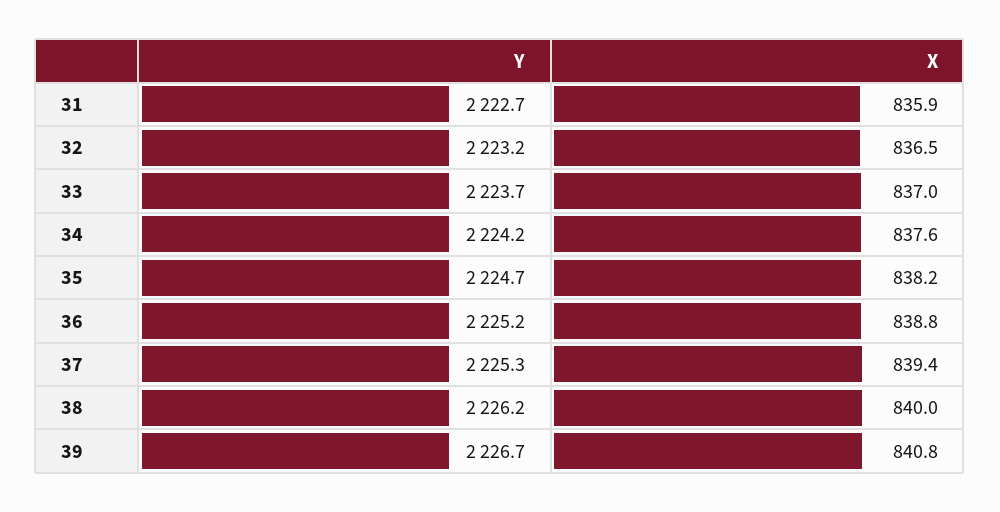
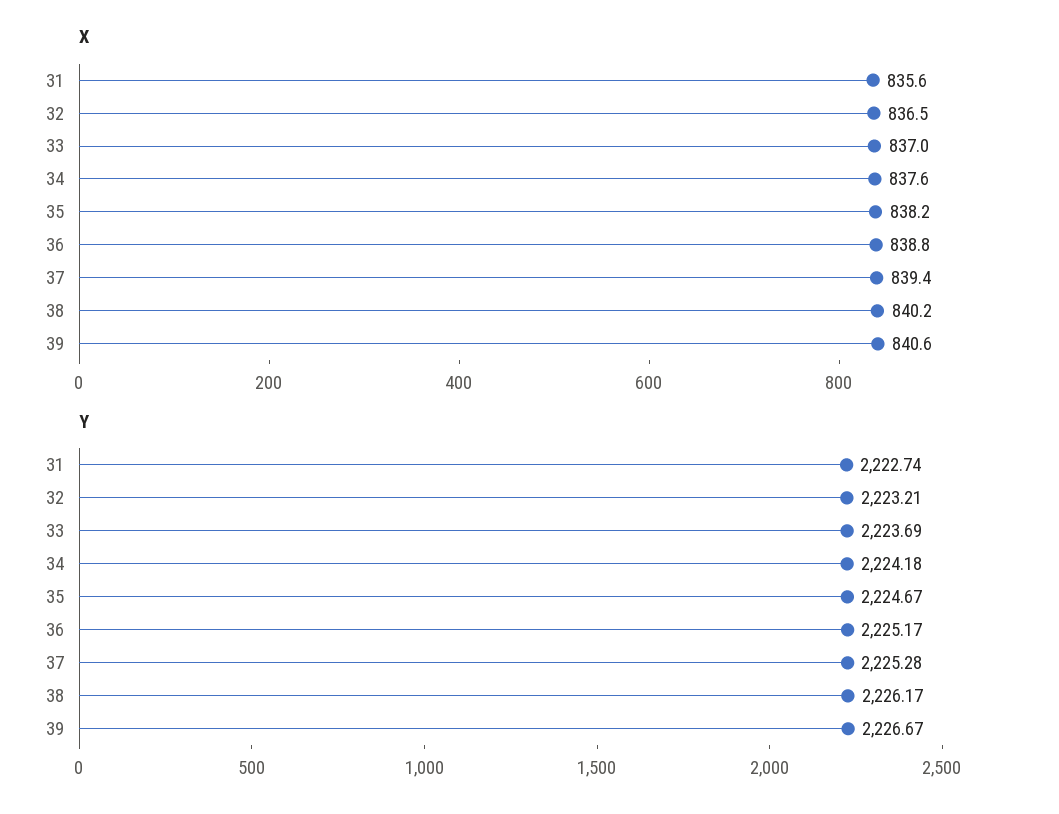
X, 31: 835.9 -> 835.6
X, 38: 840 -> 840.2
X, 39: 840.8 -> 840.6

